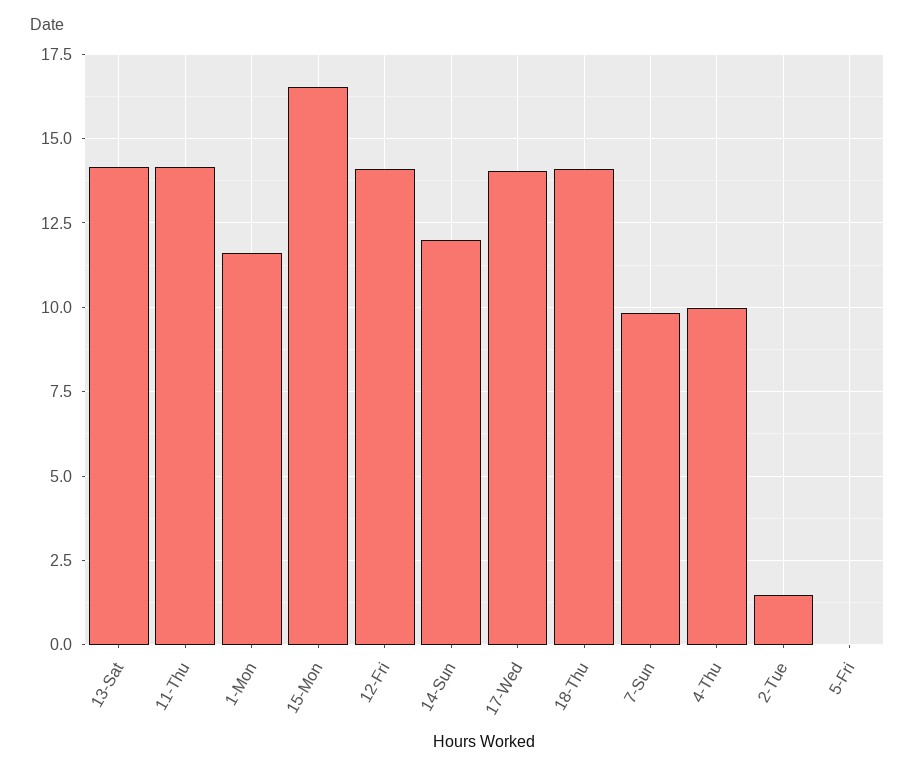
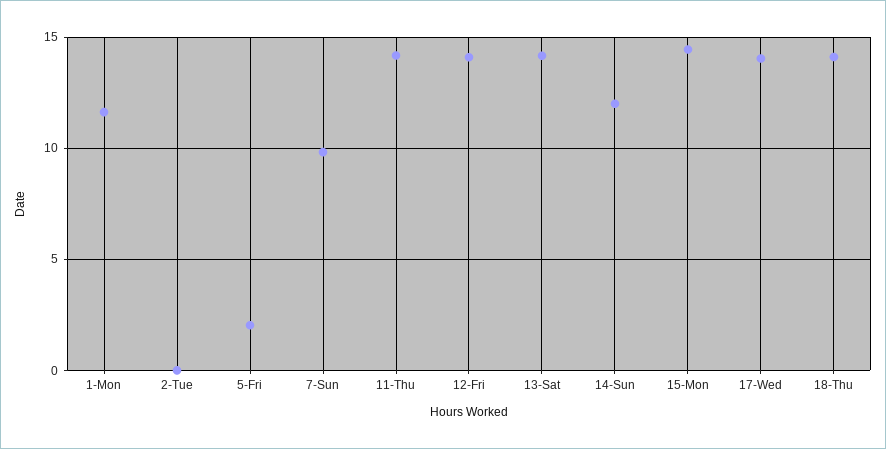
15-Mon: 16.5 -> 14.5
4-Thu: 10 -> none
2-Tue: 1.5 -> 0
5-Fri: 0 -> 2

